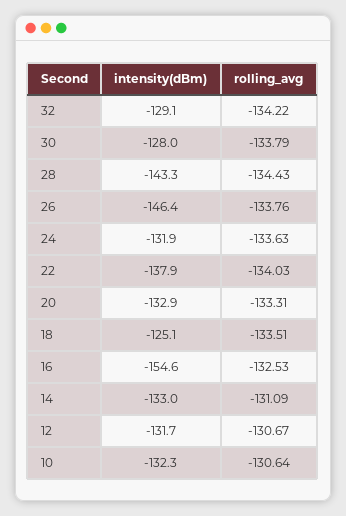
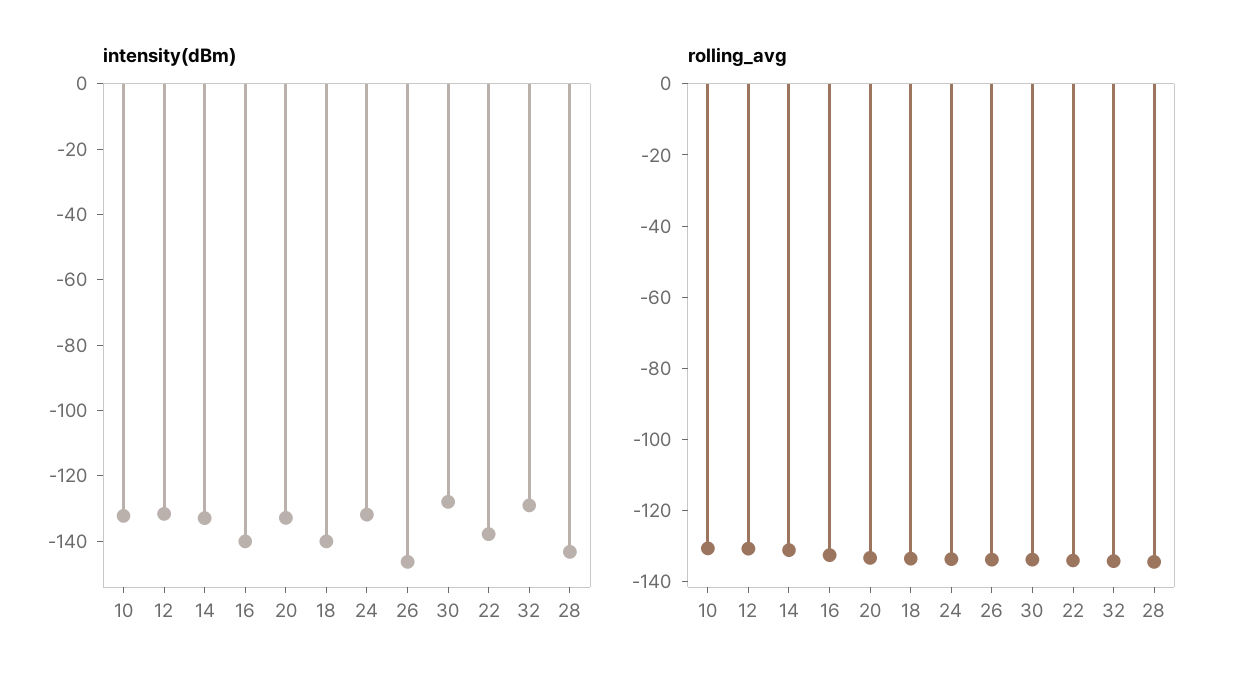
intensity(dBm), 18: -125.1 -> -140
intensity(dBm), 16: -154.6 -> -140

